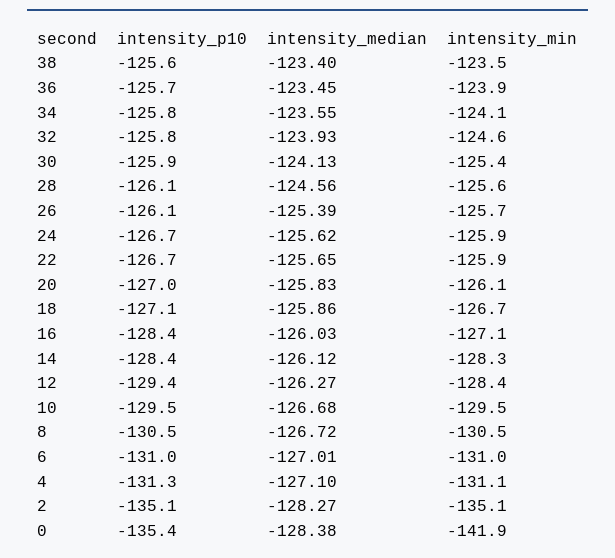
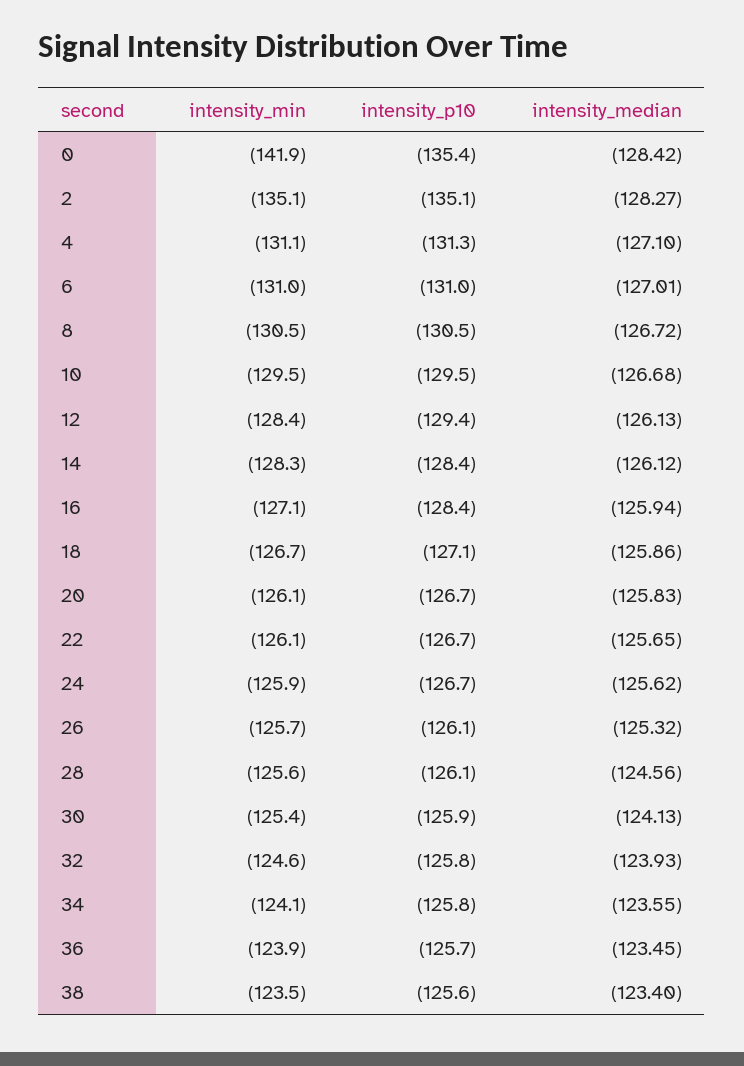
intensity_median, 26: -125.39 -> -125.32
intensity_min, 22: -125.9 -> -126.1
intensity_p10, 20: -127 -> -126.7
intensity_median, 16: -126.03 -> -125.94
intensity_median, 12: -126.27 -> -126.13
intensity_median, 0: -128.38 -> -128.42

